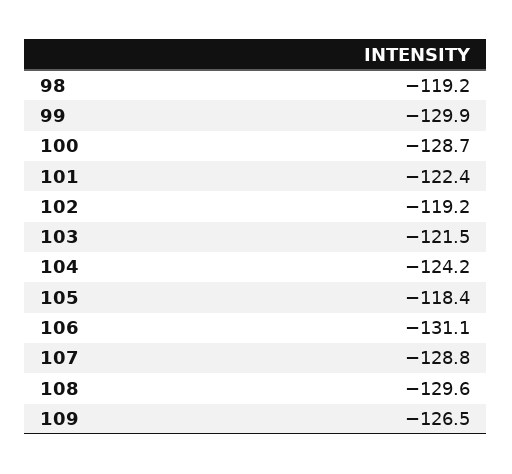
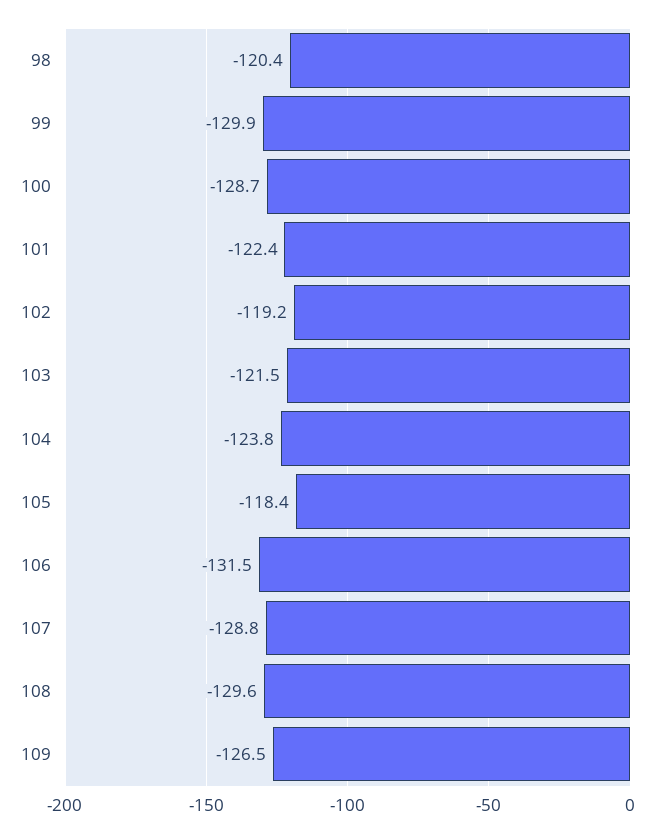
98: -119.2 -> -120.4
104: -124.2 -> -123.8
106: -131.1 -> -131.5

